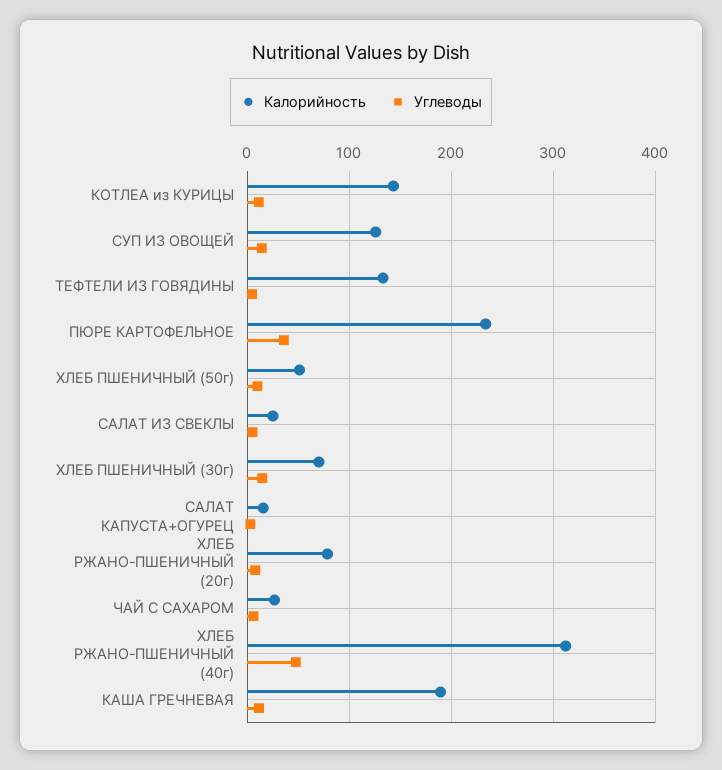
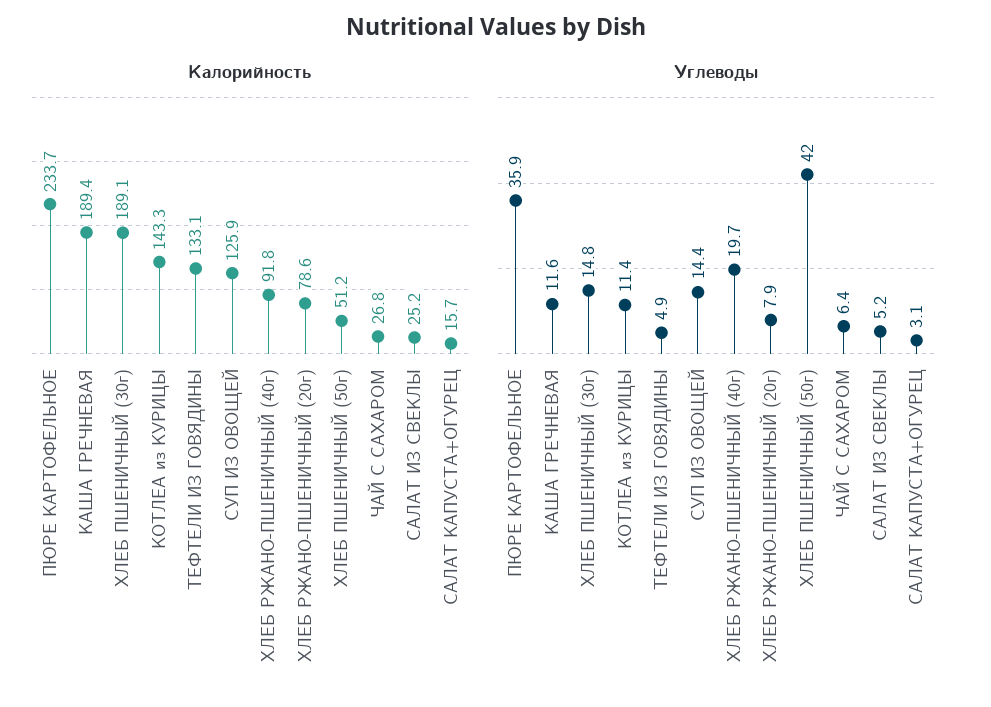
Углеводы, ХЛЕБ ПШЕНИЧНЫЙ (50г): 10 -> 42
Калорийность, ХЛЕБ ПШЕНИЧНЫЙ (30г): 70 -> 189.1
Калорийность, ХЛЕБ РЖАНО-ПШЕНИЧНЫЙ (40г): 310 -> 91.8
Углеводы, ХЛЕБ РЖАНО-ПШЕНИЧНЫЙ (40г): 50 -> 19.7

